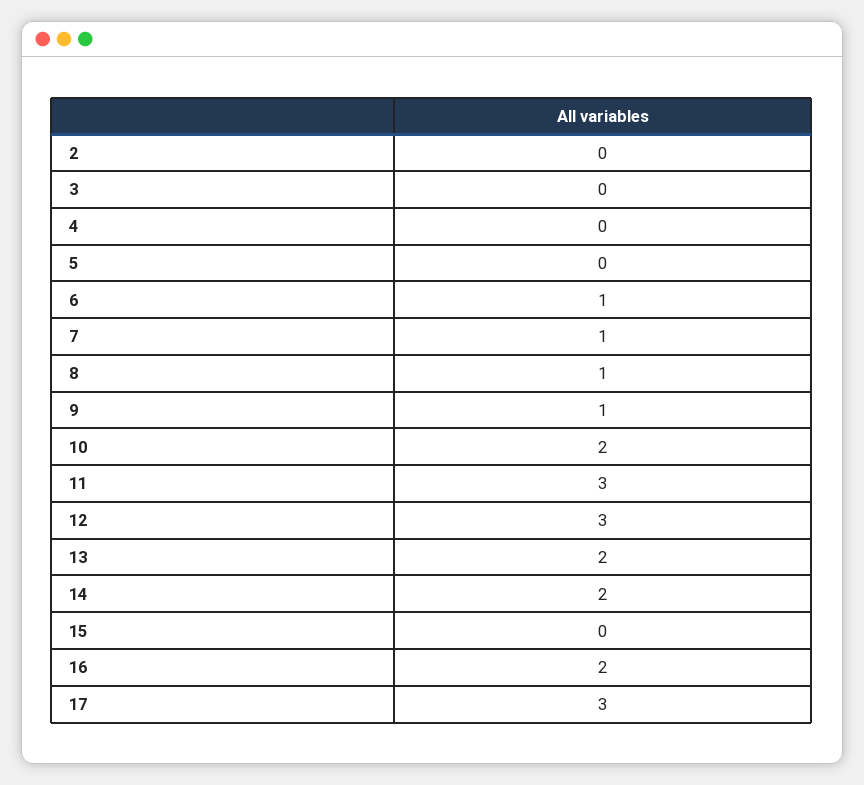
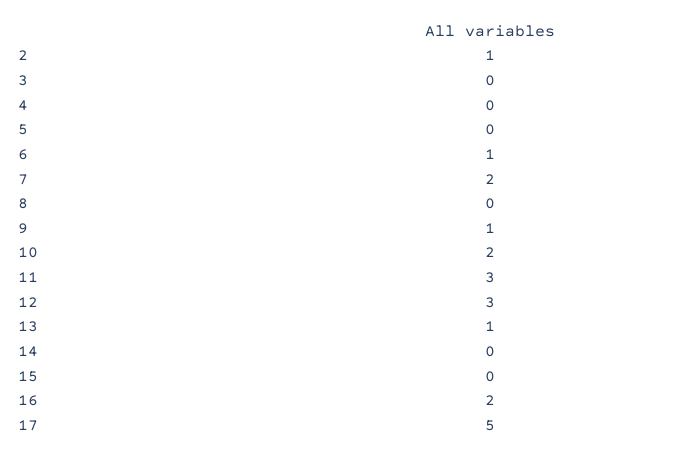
2: 0 -> 1
7: 1 -> 2
8: 1 -> 0
13: 2 -> 1
14: 2 -> 0
17: 3 -> 5

